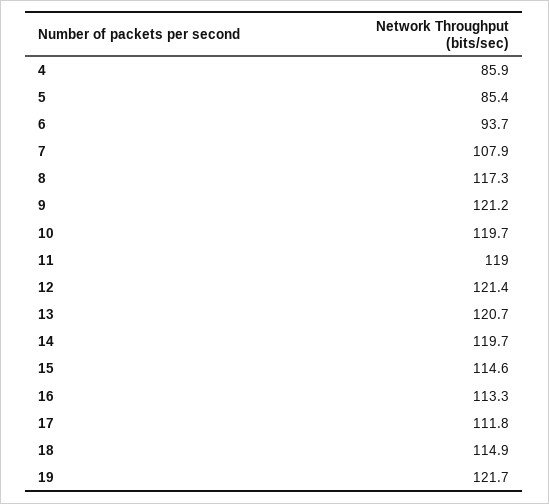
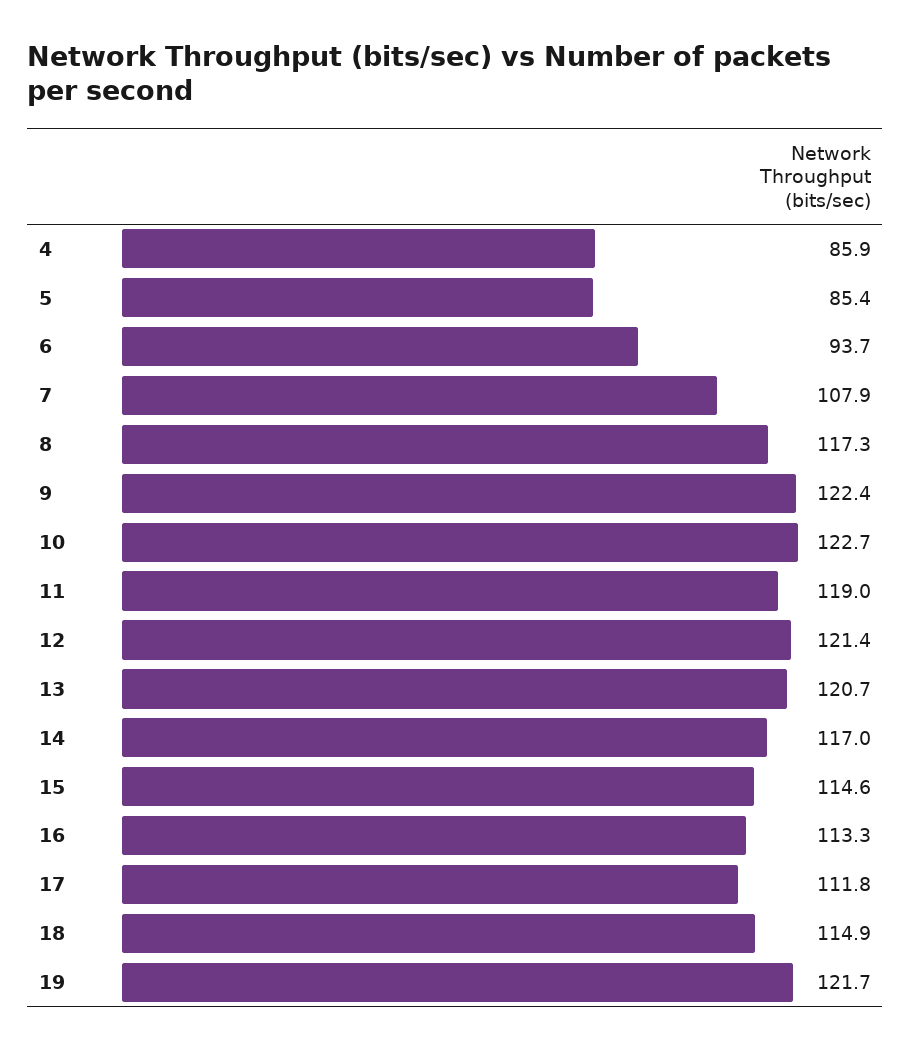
9: 121.2 -> 122.4
10: 119.7 -> 122.7
14: 119.7 -> 117

